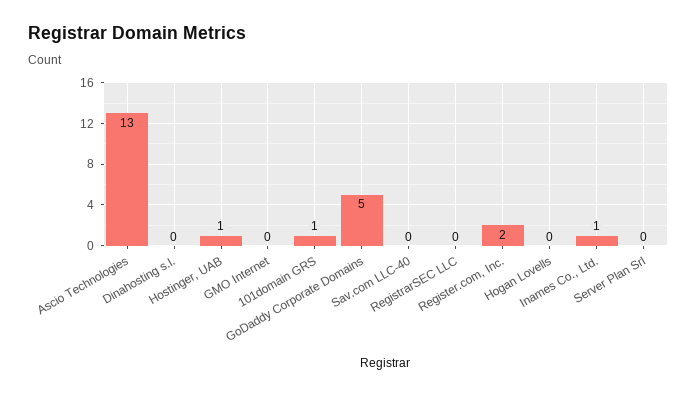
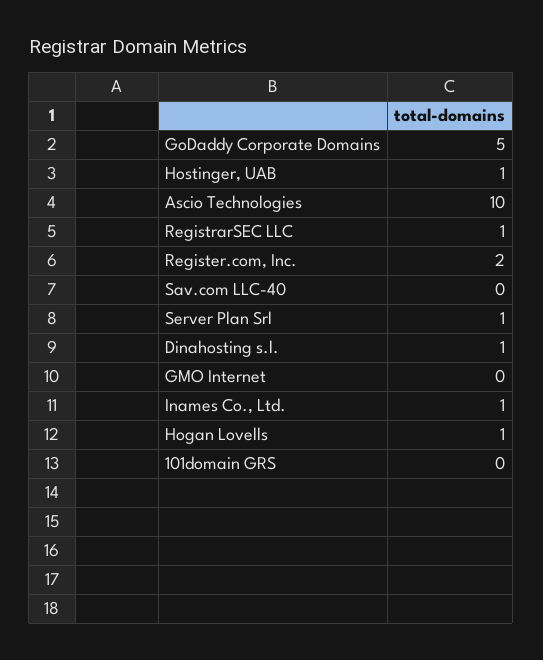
Ascio Technologies: 13 -> 10
Dinahosting s.l.: 0 -> 1
101domain GRS: 1 -> 0
RegistrarSEC LLC: 0 -> 1
Hogan Lovells: 0 -> 1
Server Plan Srl: 0 -> 1

